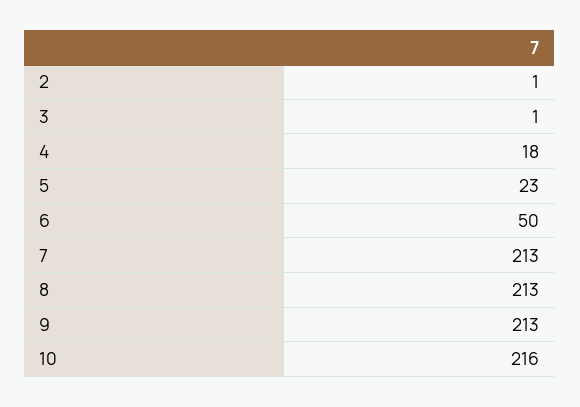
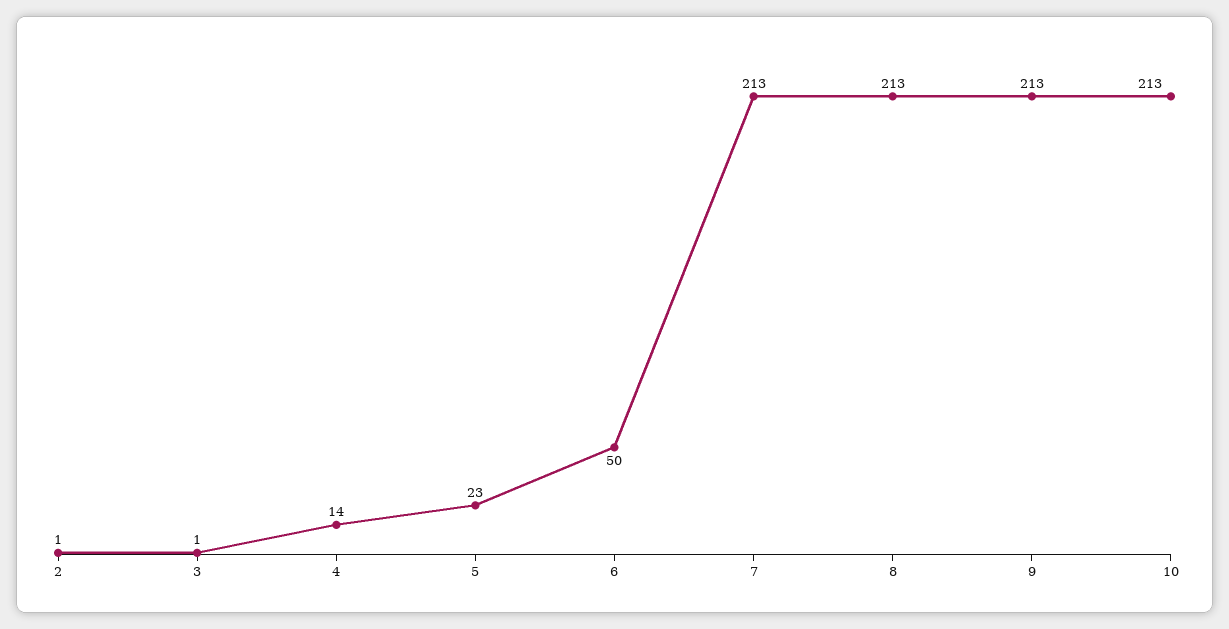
4: 18 -> 14
10: 216 -> 213

